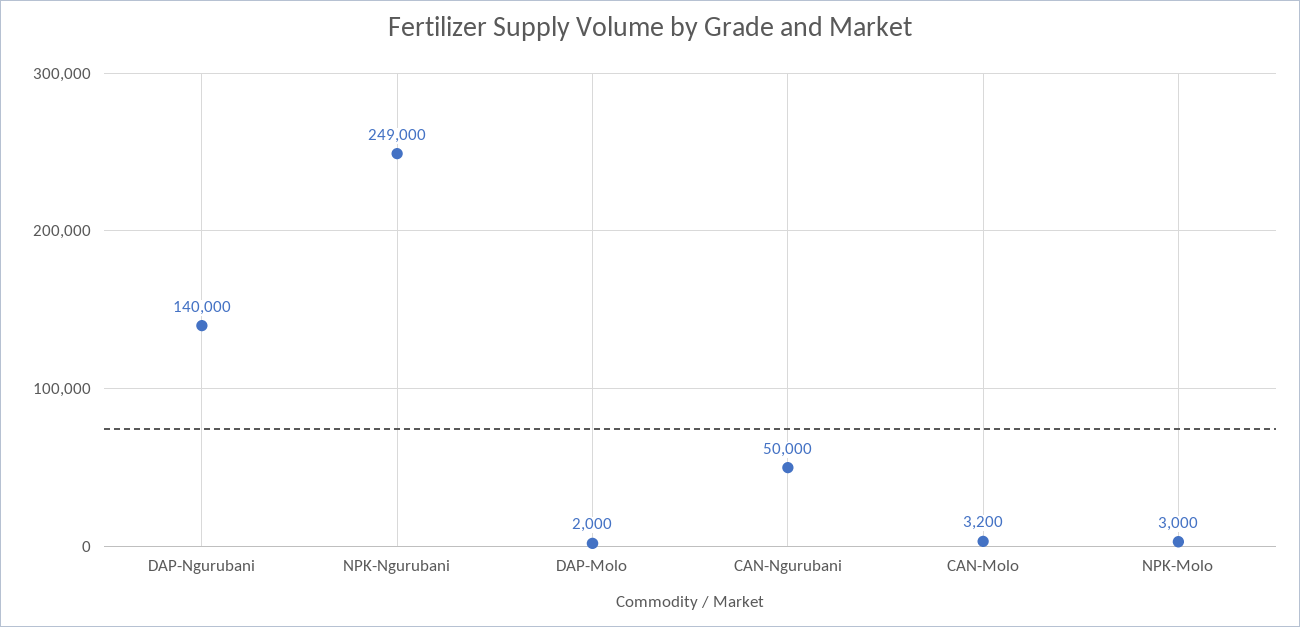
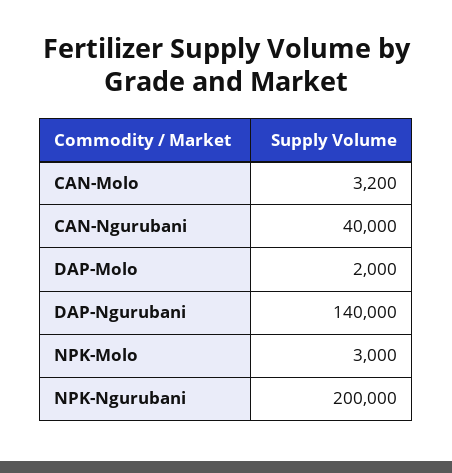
NPK-Ngurubani: 249000 -> 200000
CAN-Ngurubani: 50000 -> 40000

